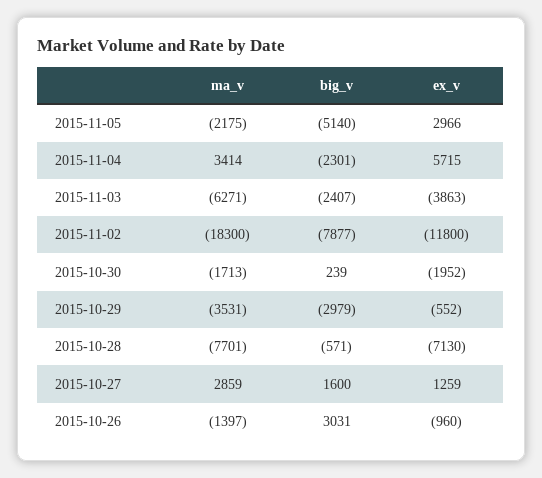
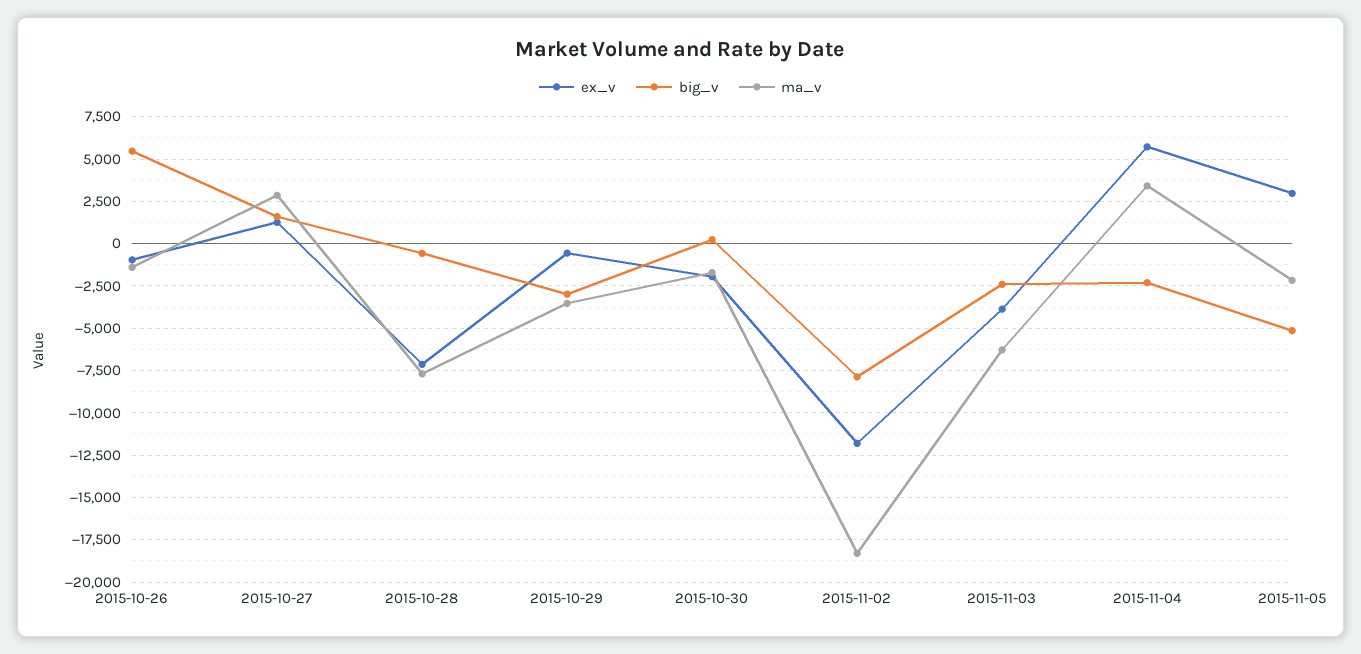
big_v, 2015-10-26: 3031 -> 5500

